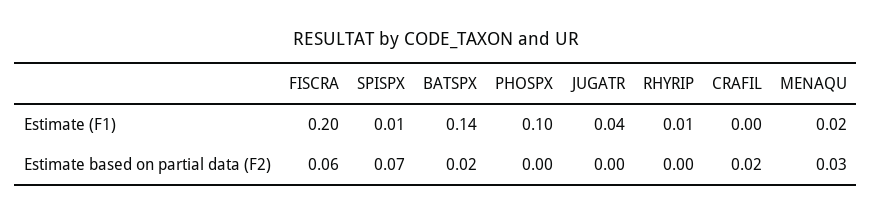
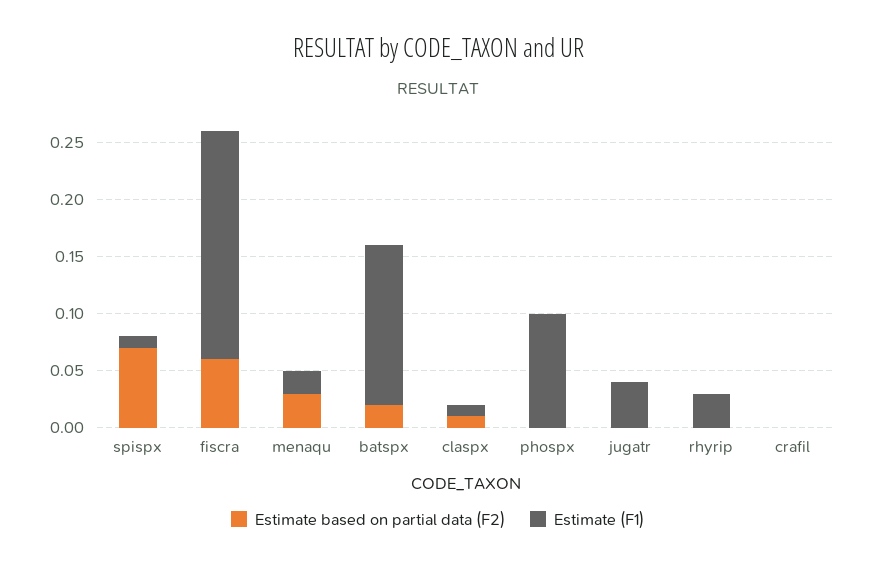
Estimate (F1), RHYRIP: 0.01 -> 0.03
Estimate based on partial data (F2), CRAFIL: 0.02 -> 0
Estimate based on partial data (F2), claspx: none -> 0.01
Estimate (F1), claspx: none -> 0.01

